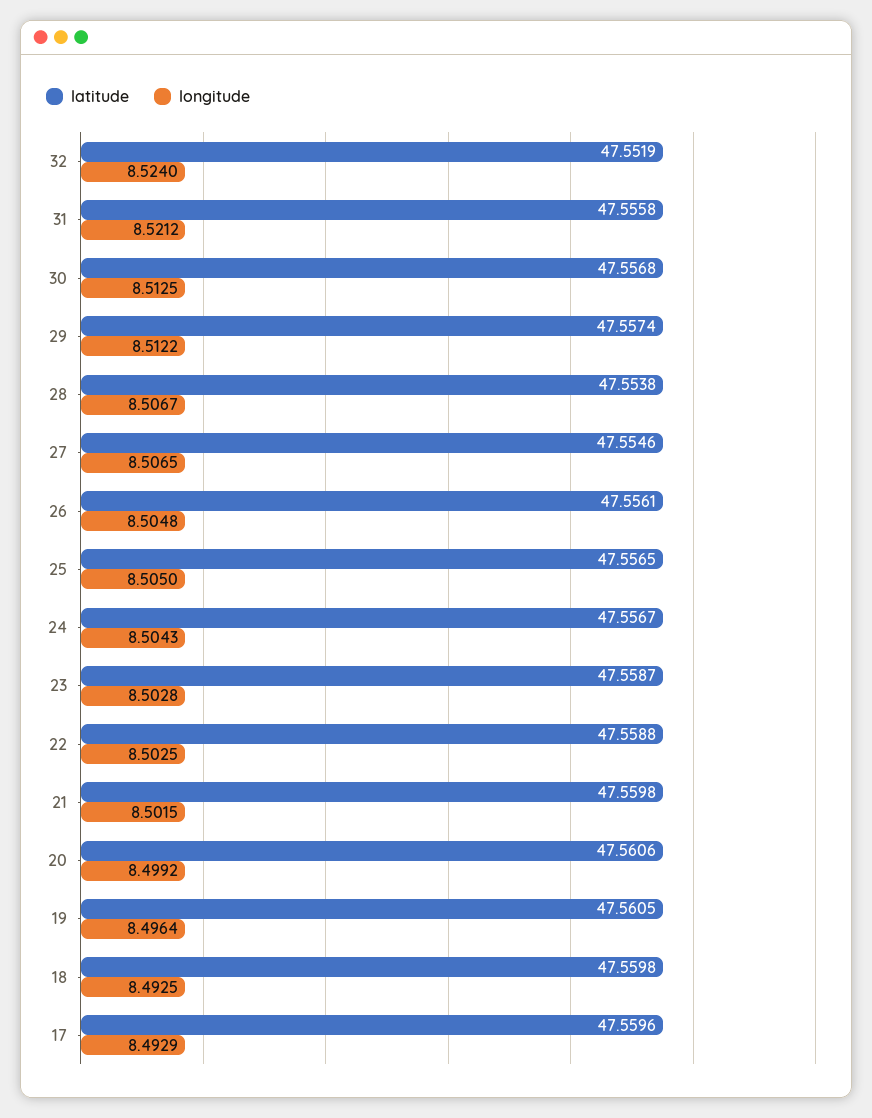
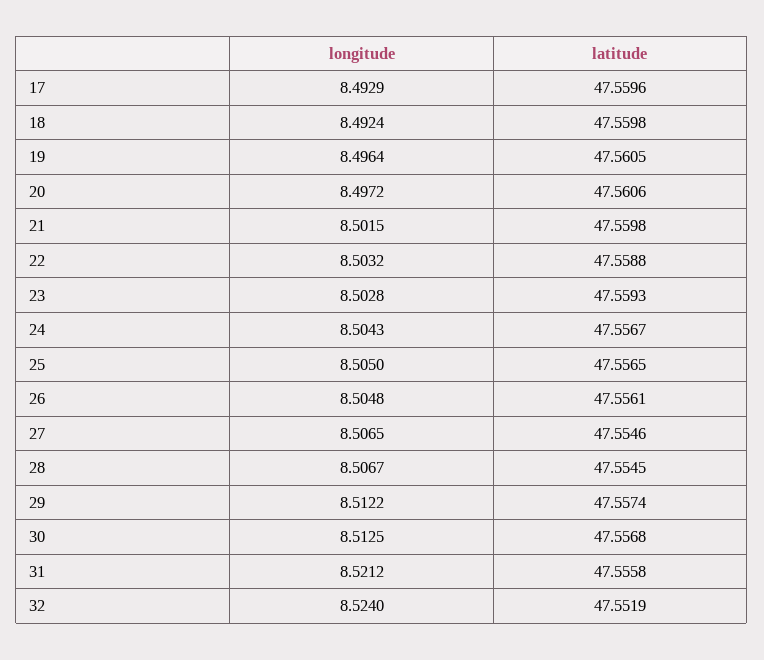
latitude, 28: 47.5538 -> 47.5545
latitude, 23: 47.5587 -> 47.5593
longitude, 22: 8.5025 -> 8.5032
longitude, 20: 8.4992 -> 8.4972
longitude, 18: 8.4925 -> 8.4924

